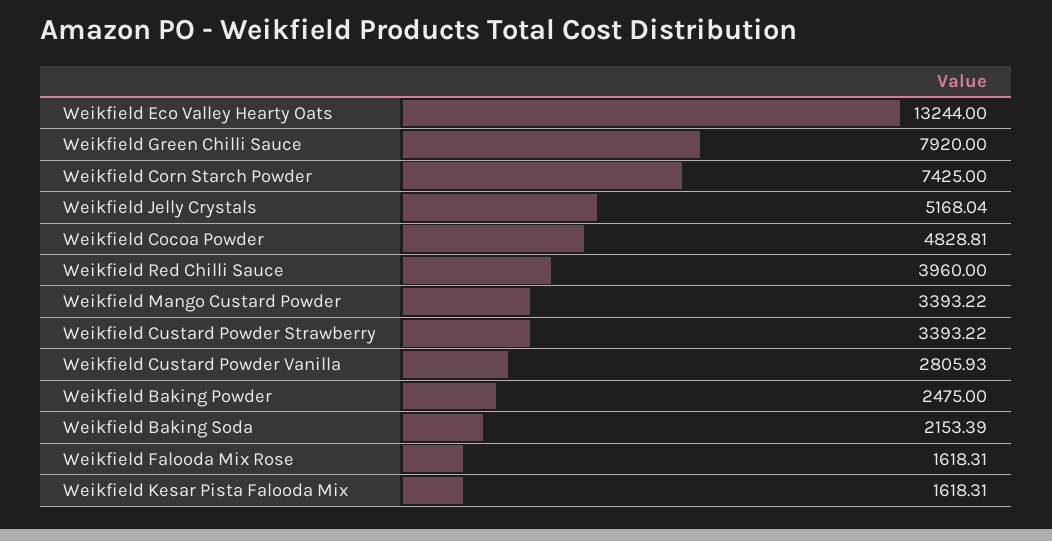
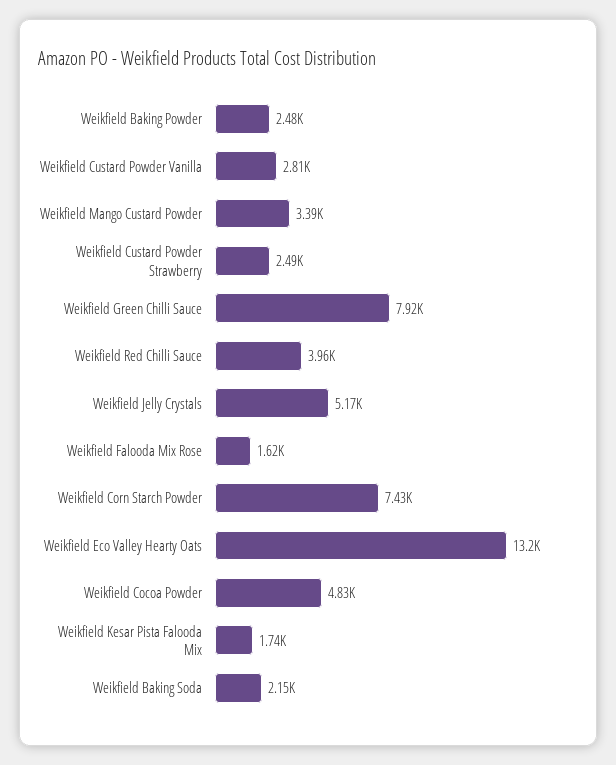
Weikfield Custard Powder Strawberry: 3393.22 -> 2490
Weikfield Kesar Pista Falooda Mix: 1618.31 -> 1740

